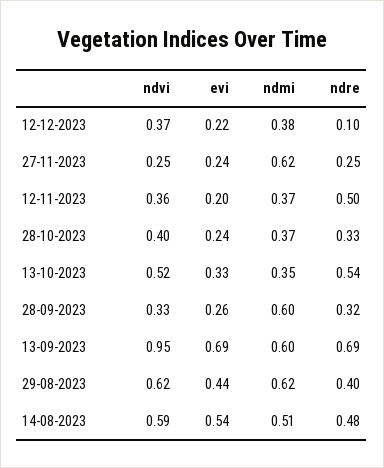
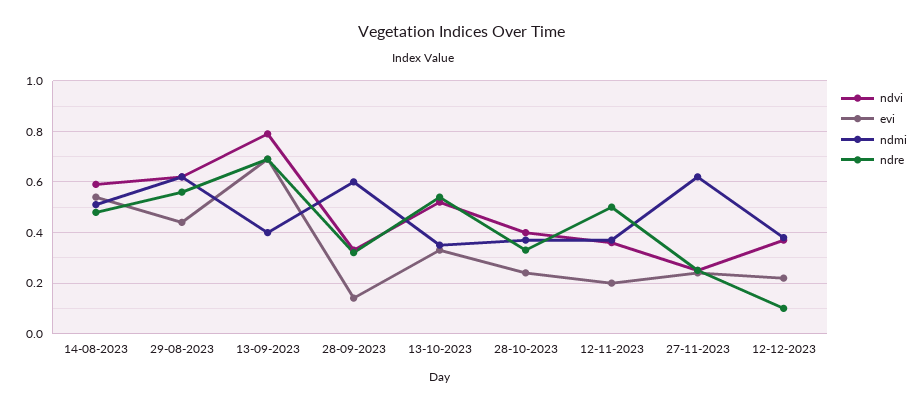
evi, 28-09-2023: 0.26 -> 0.15
ndvi, 13-09-2023: 0.95 -> 0.8
ndmi, 13-09-2023: 0.6 -> 0.4
ndre, 29-08-2023: 0.4 -> 0.55

